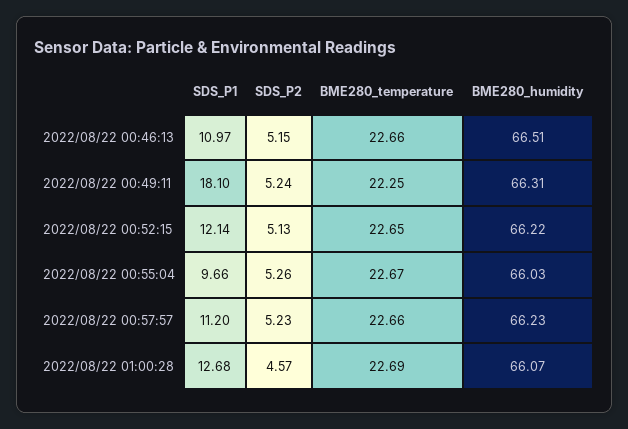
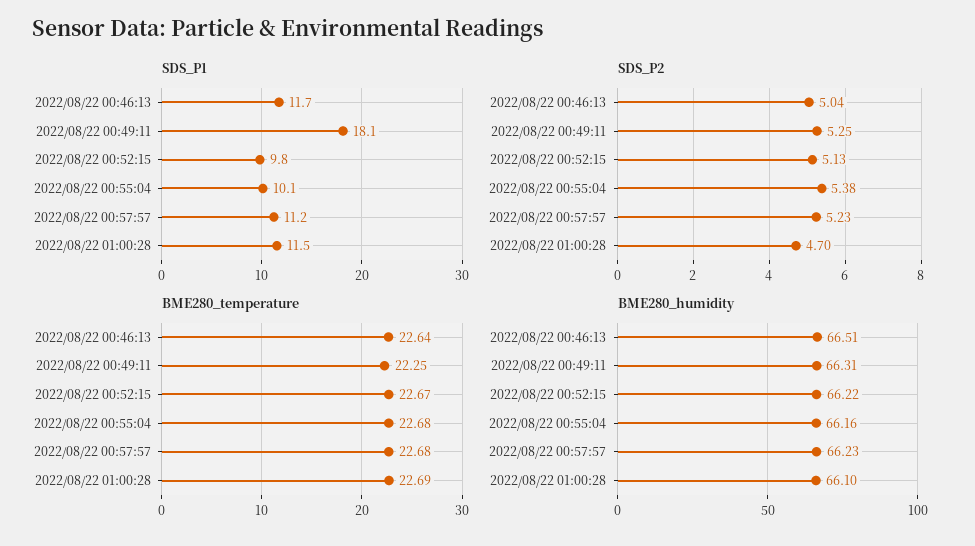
SDS_P1, 2022/08/22 00:46:13: 10.97 -> 11.7
SDS_P2, 2022/08/22 00:46:13: 5.15 -> 5.04
BME280_temperature, 2022/08/22 00:46:13: 22.66 -> 22.64
SDS_P2, 2022/08/22 00:49:11: 5.24 -> 5.25
SDS_P1, 2022/08/22 00:52:15: 12.14 -> 9.8
BME280_temperature, 2022/08/22 00:52:15: 22.65 -> 22.67
SDS_P1, 2022/08/22 00:55:04: 9.66 -> 10.1
SDS_P2, 2022/08/22 00:55:04: 5.26 -> 5.38
BME280_temperature, 2022/08/22 00:55:04: 22.67 -> 22.68
BME280_humidity, 2022/08/22 00:55:04: 66.03 -> 66.16
BME280_temperature, 2022/08/22 00:57:57: 22.66 -> 22.68
SDS_P1, 2022/08/22 01:00:28: 12.68 -> 11.5
SDS_P2, 2022/08/22 01:00:28: 4.57 -> 4.7
BME280_humidity, 2022/08/22 01:00:28: 66.07 -> 66.1

